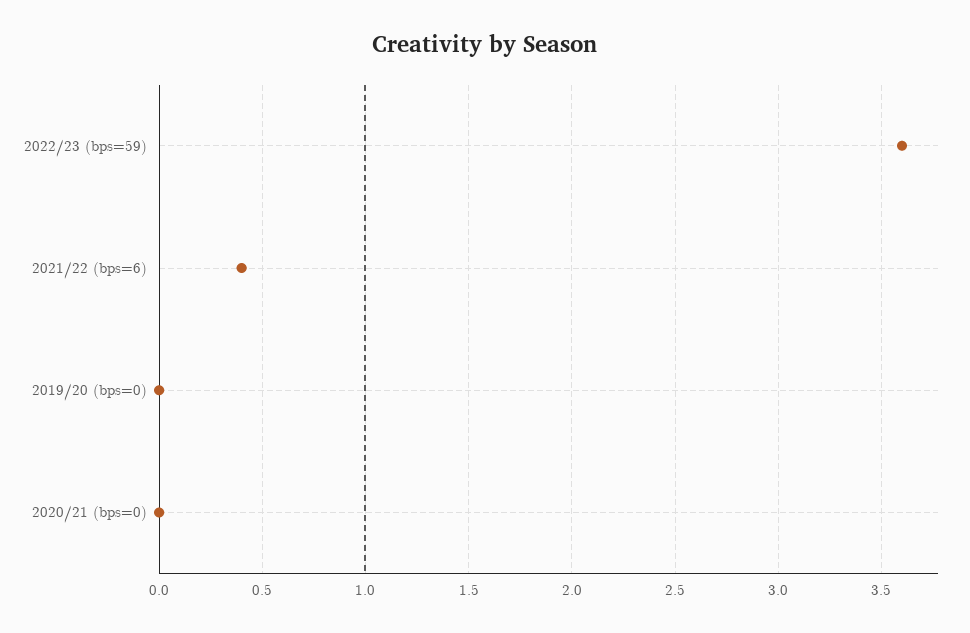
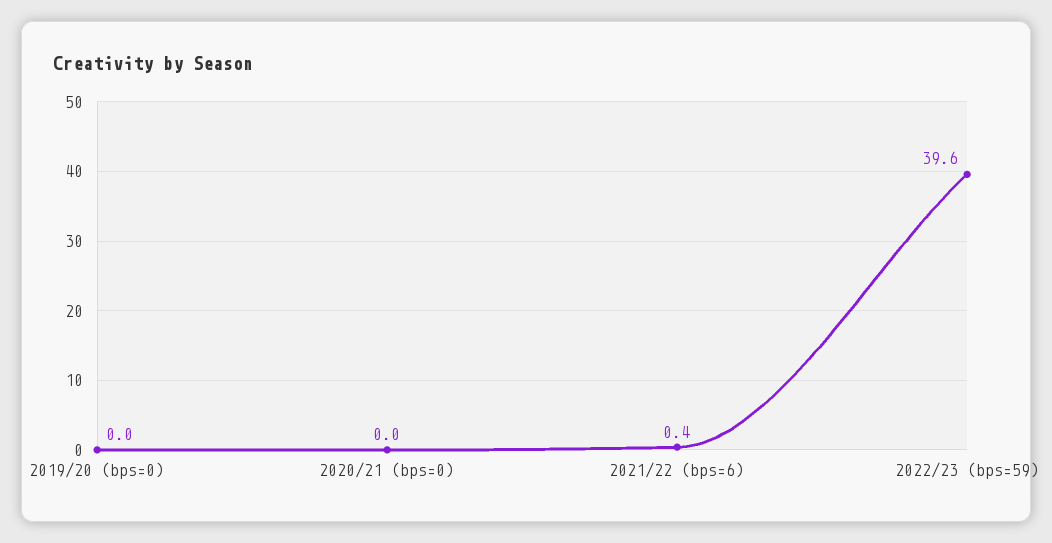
2022/23 (bps=59): 3.6 -> 39.6

